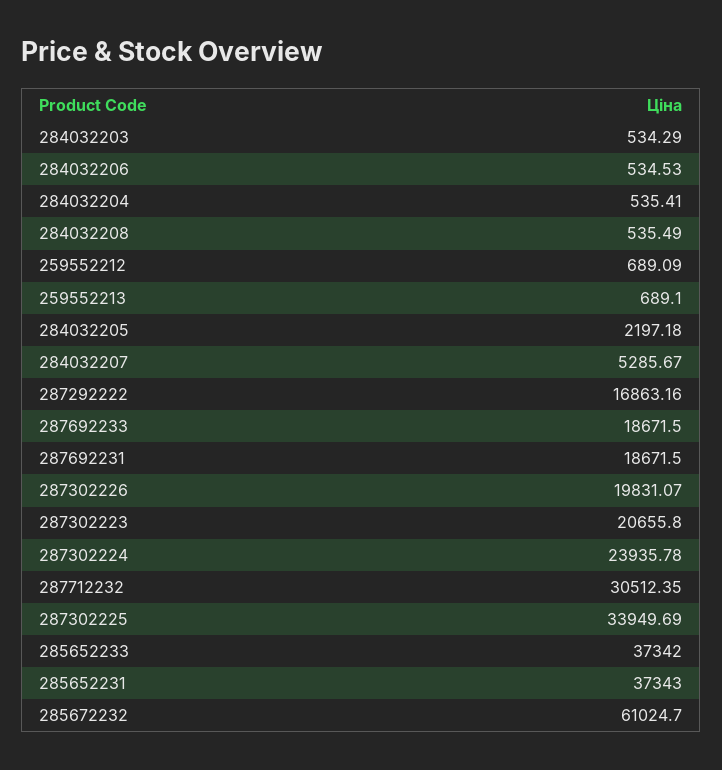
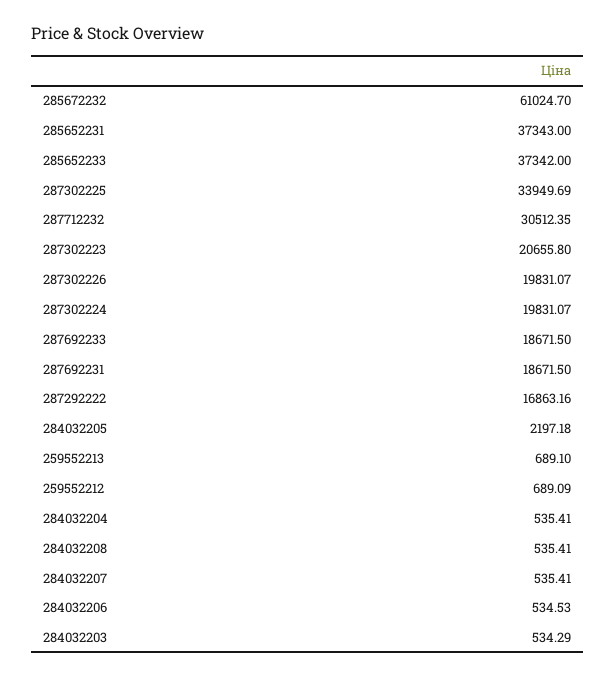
284032208: 535.49 -> 535.41
284032207: 5285.67 -> 535.41
287302224: 23935.78 -> 19831.07

